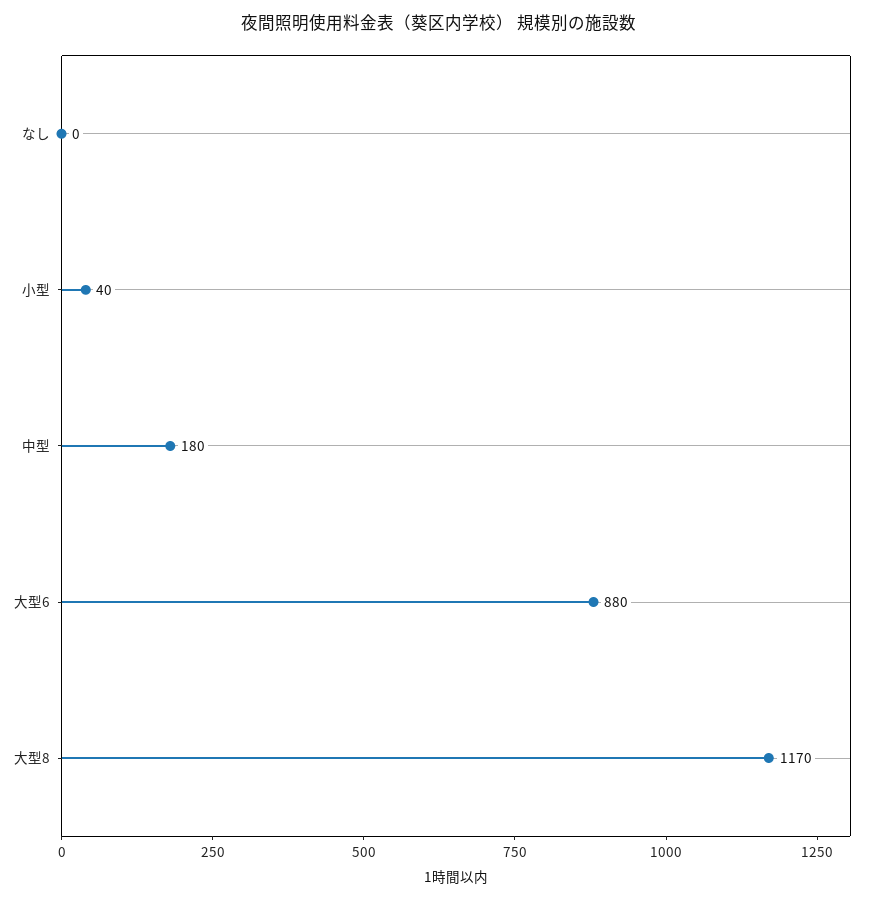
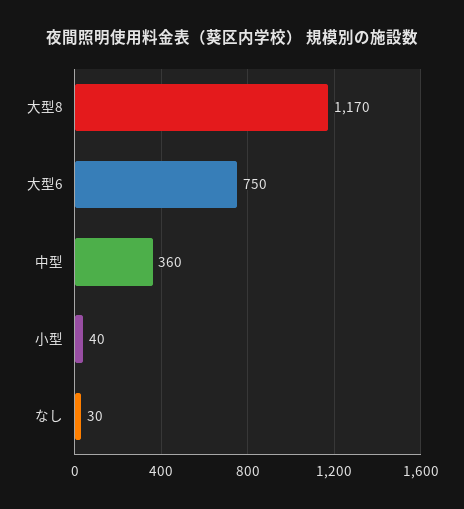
なし: 0 -> 30
中型: 180 -> 360
大型6: 880 -> 750

